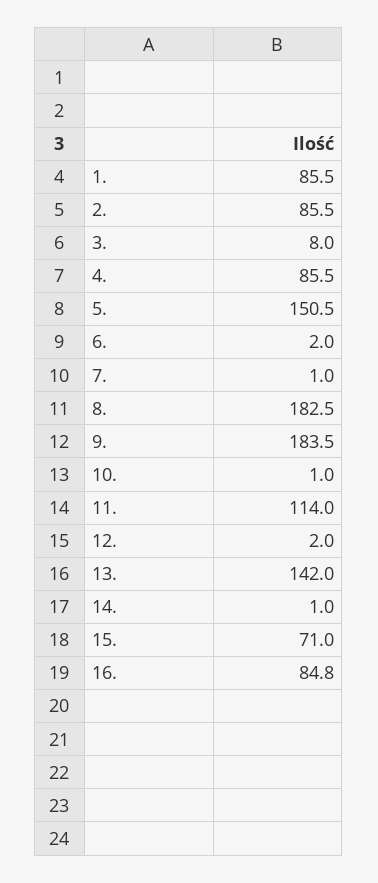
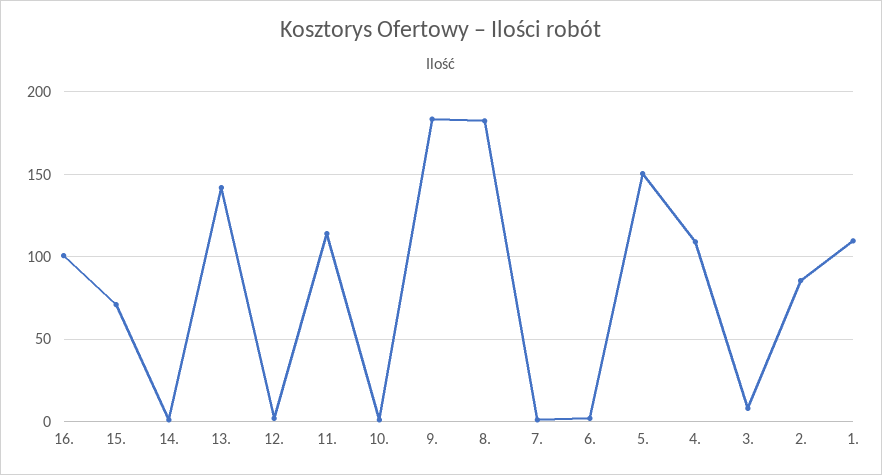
1.: 85.5 -> 110
4.: 85.5 -> 110
16.: 84.8 -> 100

